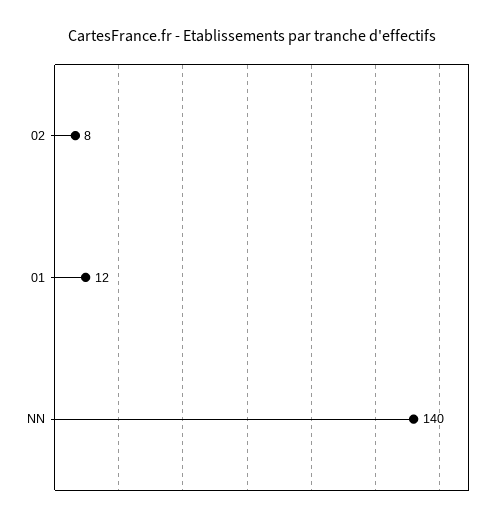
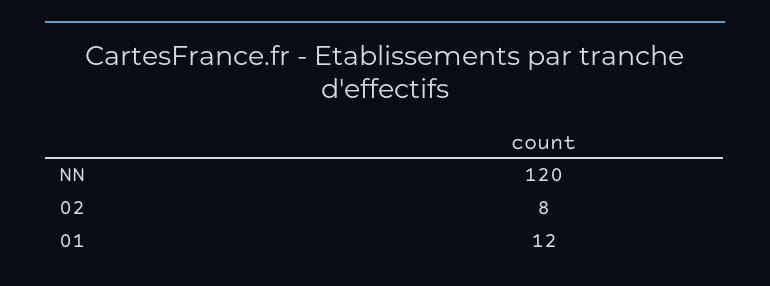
NN: 140 -> 120

